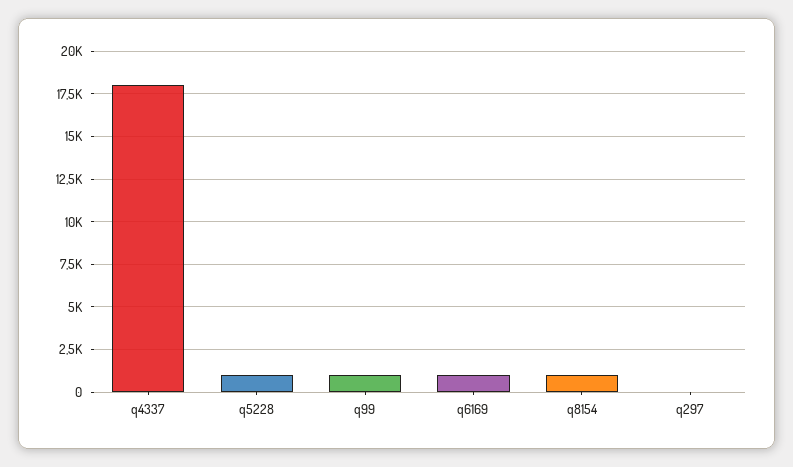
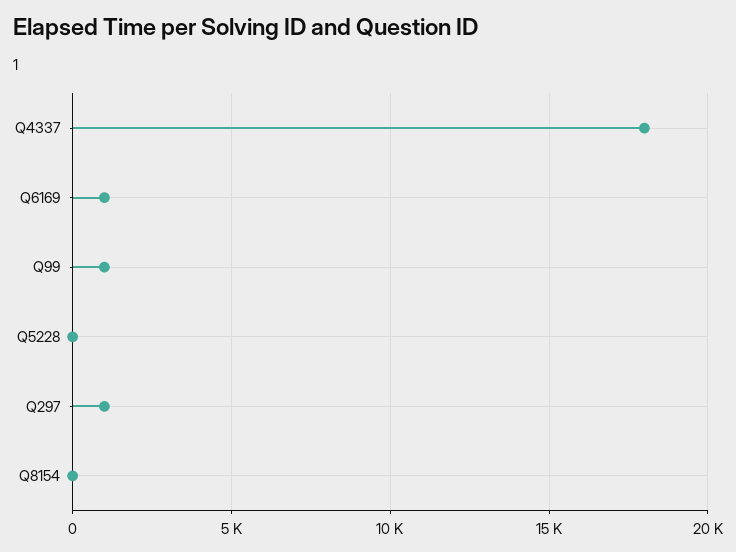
q5228: 1000 -> 0
q8154: 1000 -> 0
q297: 0 -> 1000

